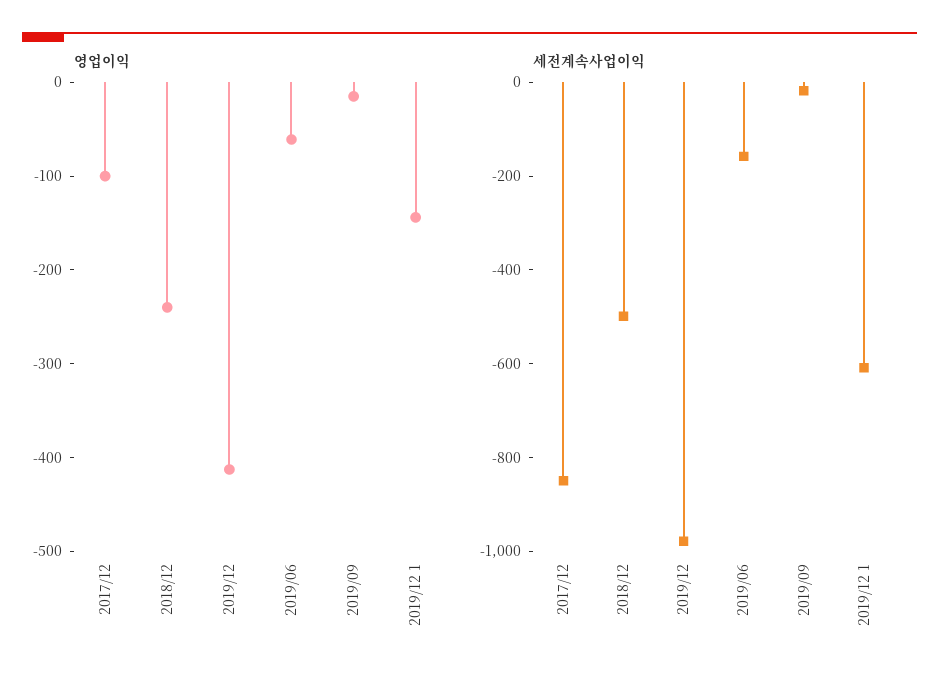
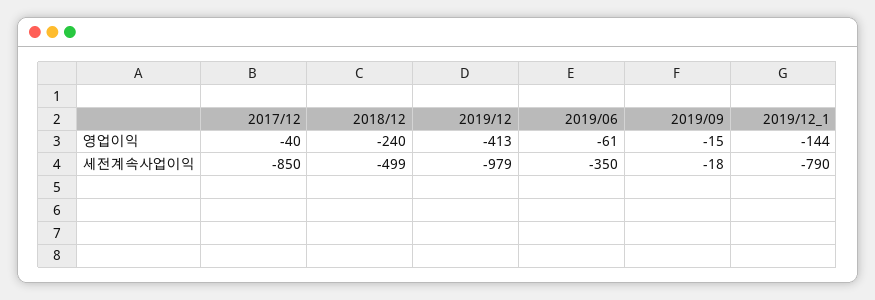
영업이익, 2017/12: -100 -> -40
세전계속사업이익, 2019/06: -150 -> -350
세전계속사업이익, 2019/12 1: -600 -> -790

